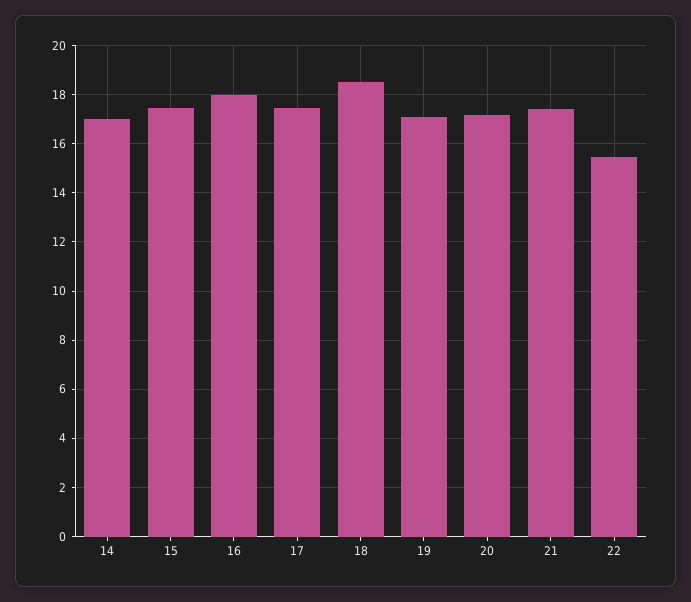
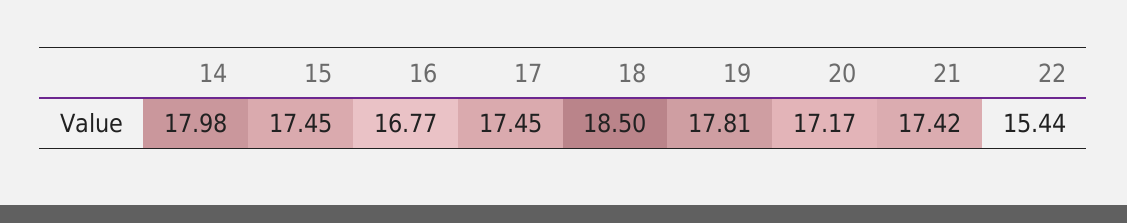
14: 17 -> 17.98
16: 18 -> 16.77
19: 17 -> 17.81

